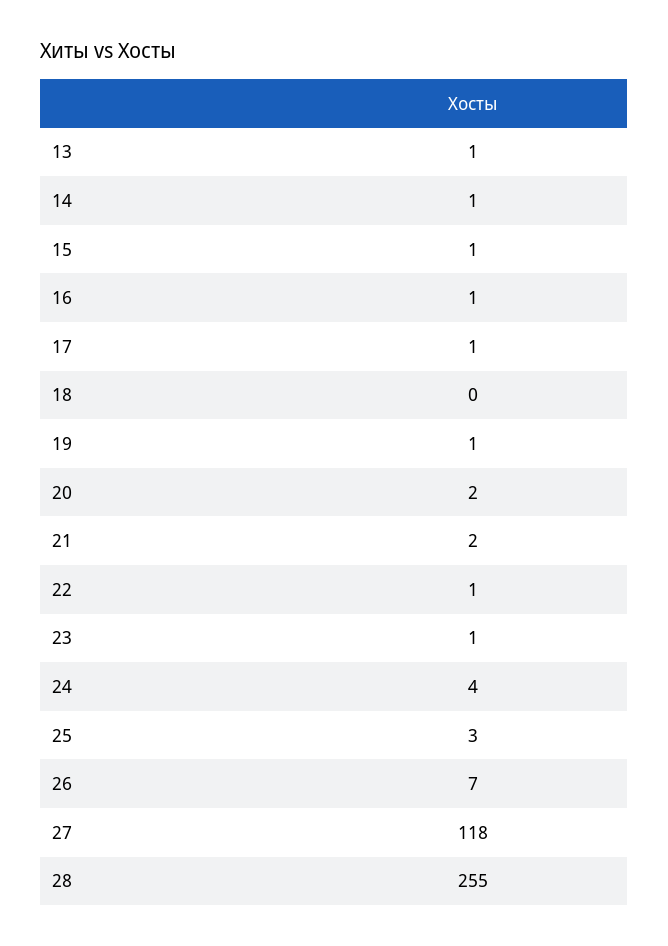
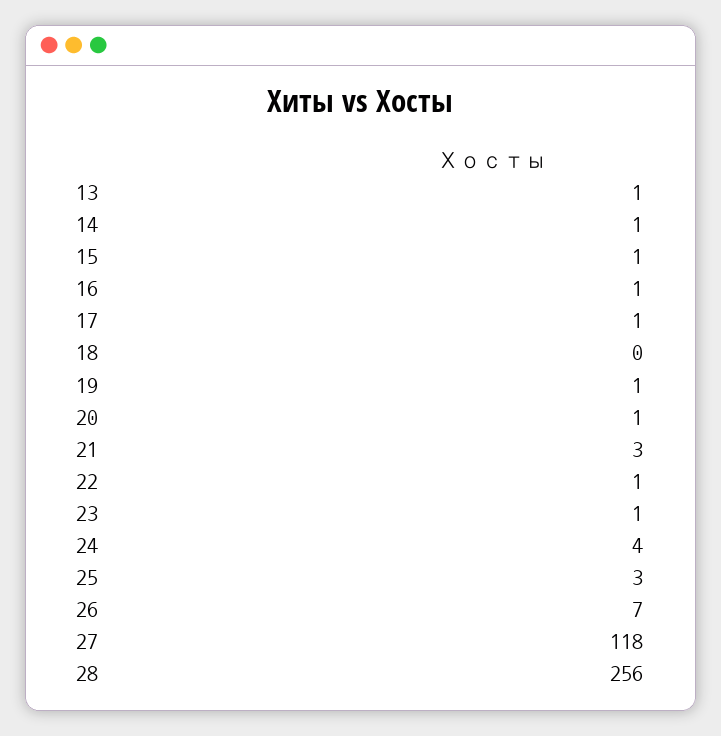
20: 2 -> 1
21: 2 -> 3
28: 255 -> 256

